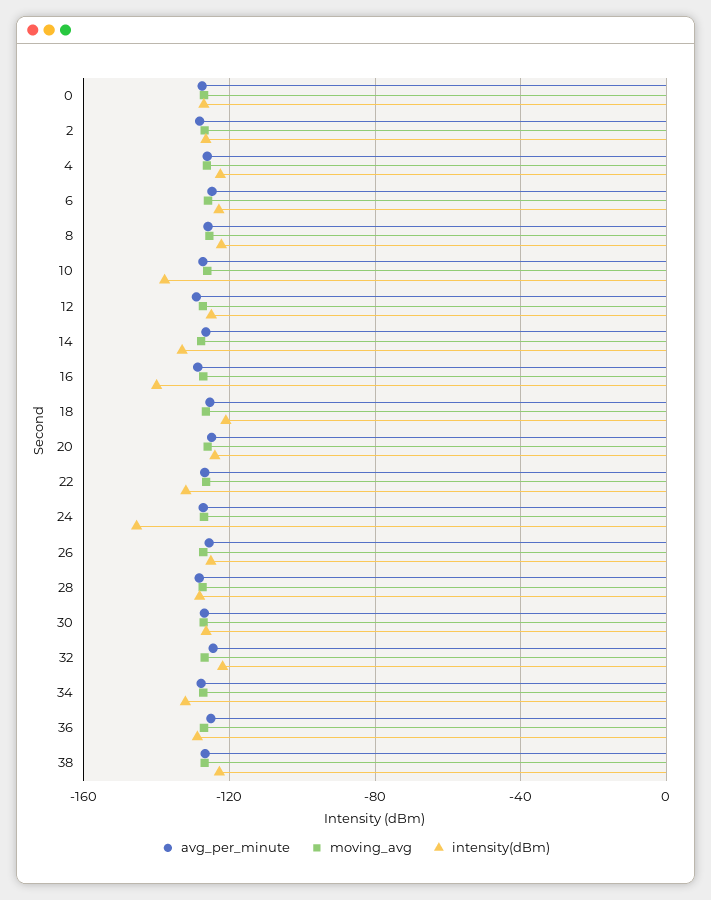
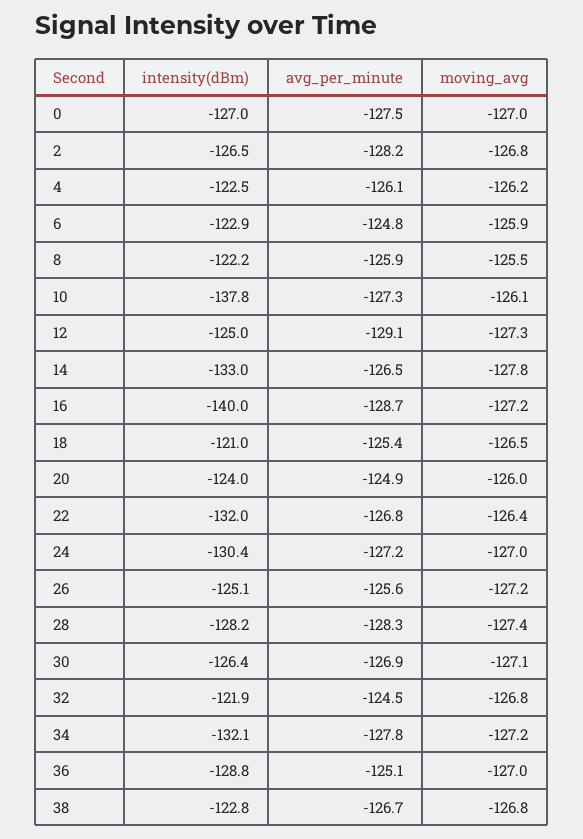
intensity(dBm), 24: -145 -> -130.4

